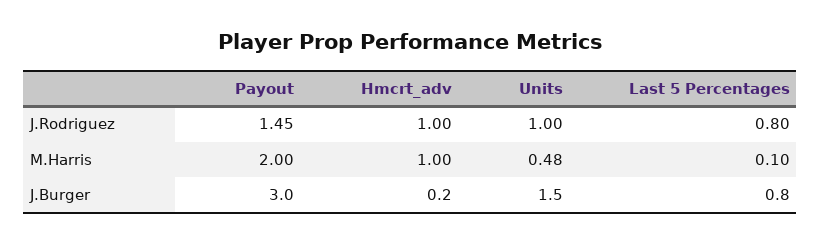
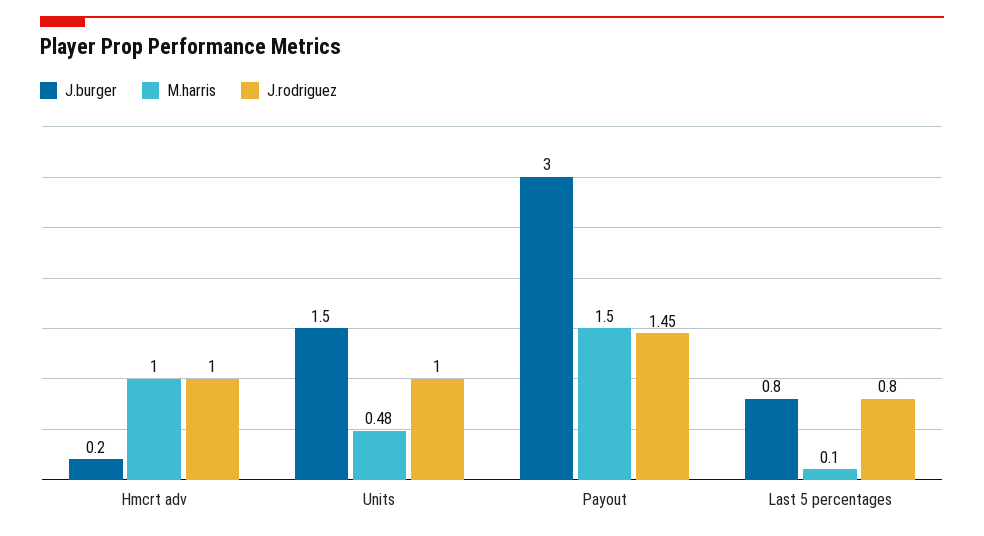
M.Harris, Payout: 2 -> 1.5

